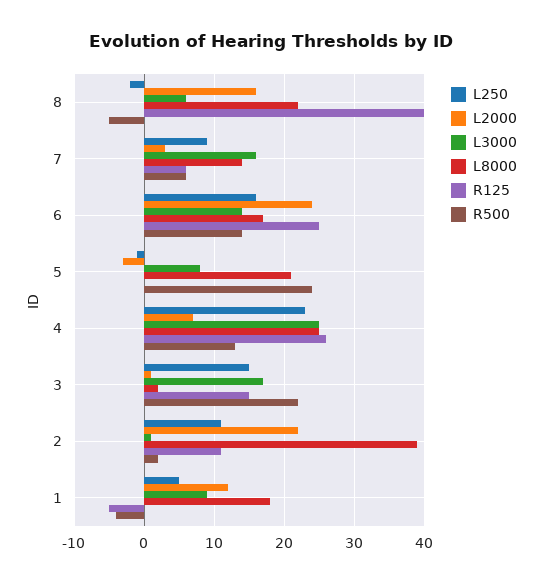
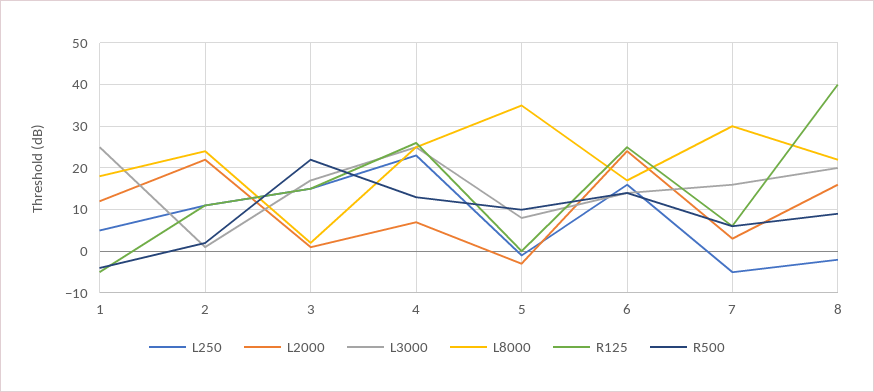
L3000, 8: 6 -> 20
R500, 8: -5 -> 10
L250, 7: 9 -> -5
L8000, 7: 14 -> 30
L8000, 5: 21 -> 35
R500, 5: 24 -> 10
L8000, 2: 39 -> 25
L3000, 1: 9 -> 25

